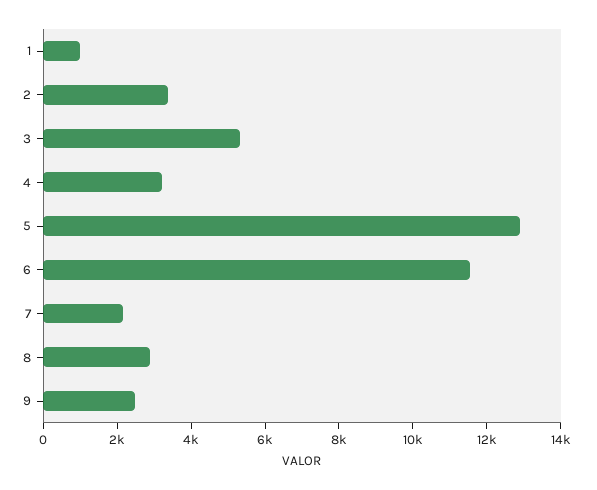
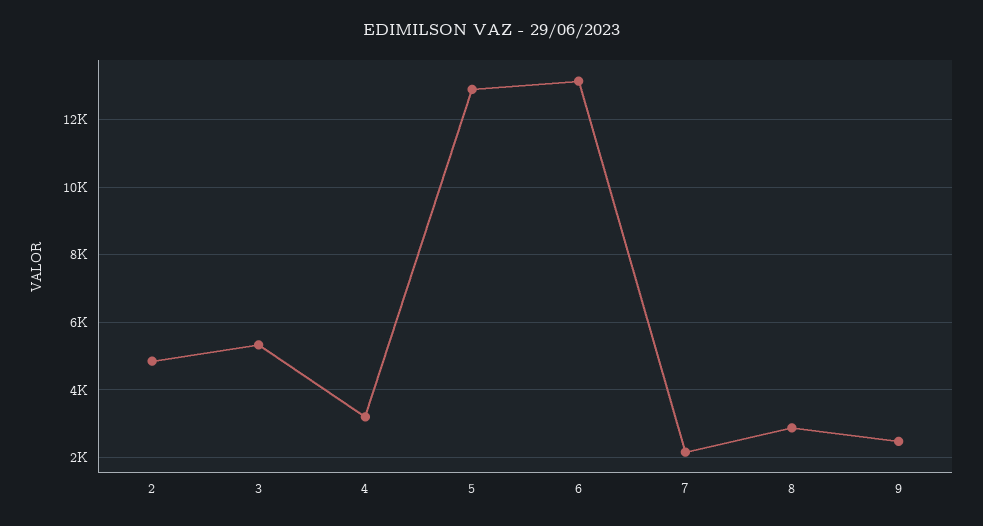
1: 1000 -> none
2: 3500 -> 4800
6: 11500 -> 13200

